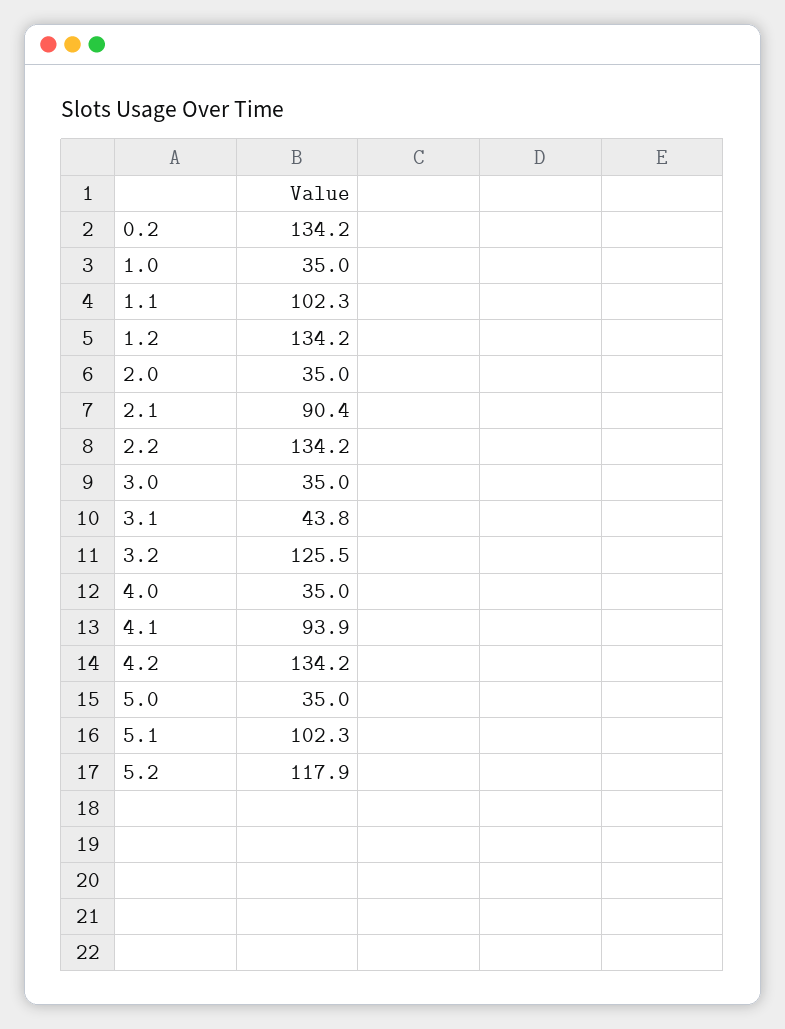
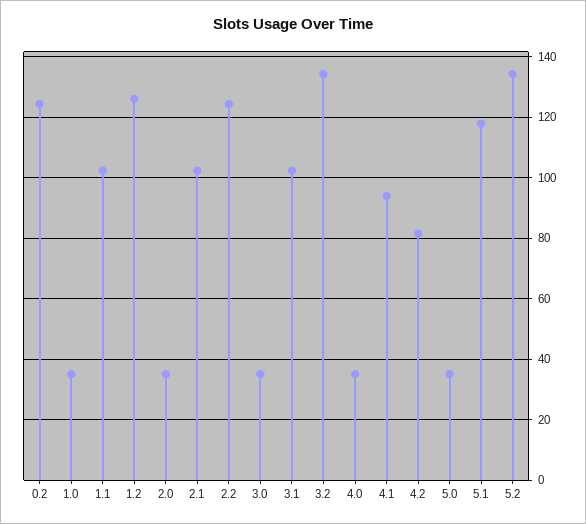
0.2: 134.2 -> 124
1.2: 134.2 -> 126
2.1: 90.4 -> 102
2.2: 134.2 -> 124
3.1: 43.8 -> 102
3.2: 125.5 -> 134
4.2: 134.2 -> 82
5.1: 102.3 -> 118
5.2: 117.9 -> 134

